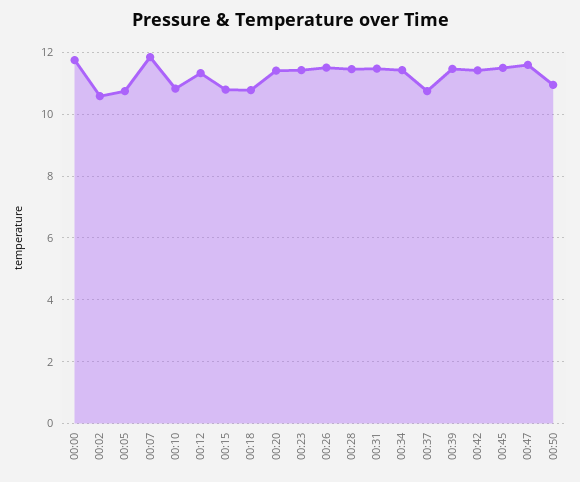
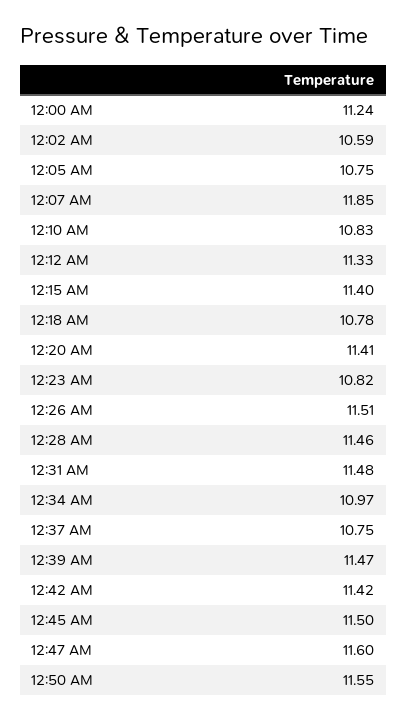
00:00: 11.8 -> 11.24
00:15: 10.8 -> 11.4
00:23: 11.4 -> 10.82
00:34: 11.4 -> 10.97
00:50: 11 -> 11.55

